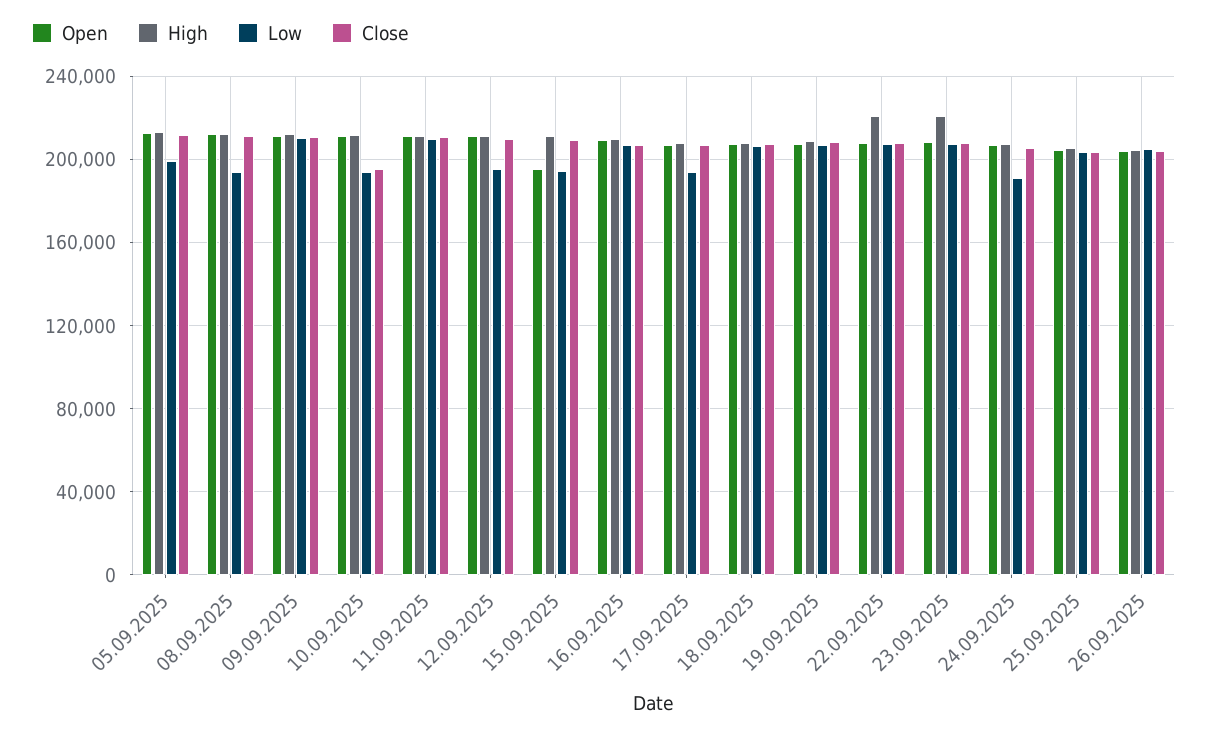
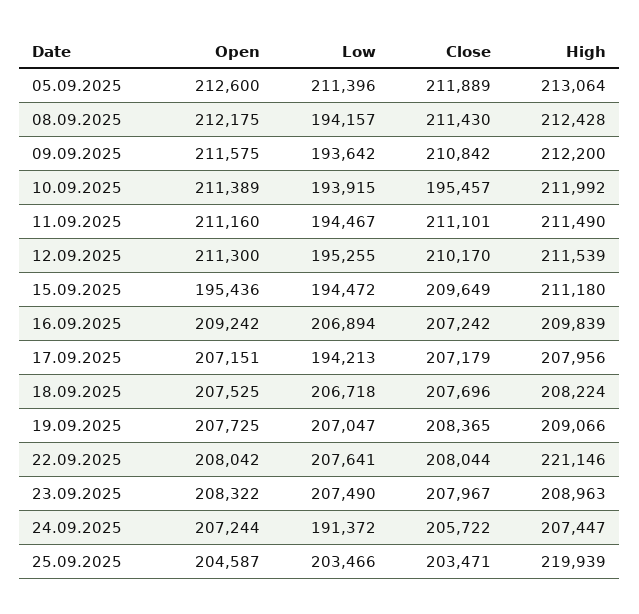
Low, 05.09.2025: 200000 -> 211396
Low, 09.09.2025: 210000 -> 193642
Low, 11.09.2025: 210000 -> 194467
High, 23.09.2025: 220000 -> 208963
High, 25.09.2025: 205000 -> 219939
Open, 26.09.2025: 205000 -> none
High, 26.09.2025: 205000 -> none
Low, 26.09.2025: 205000 -> none
Close, 26.09.2025: 205000 -> none

